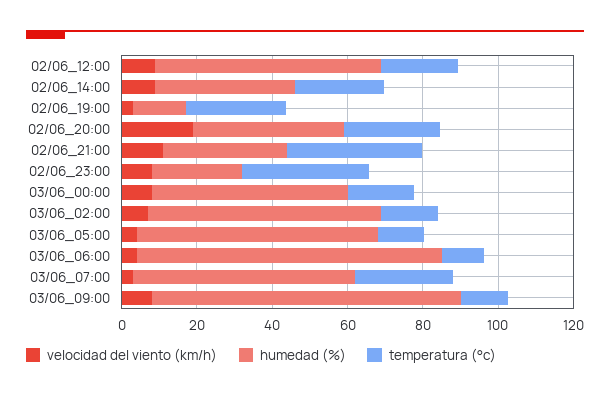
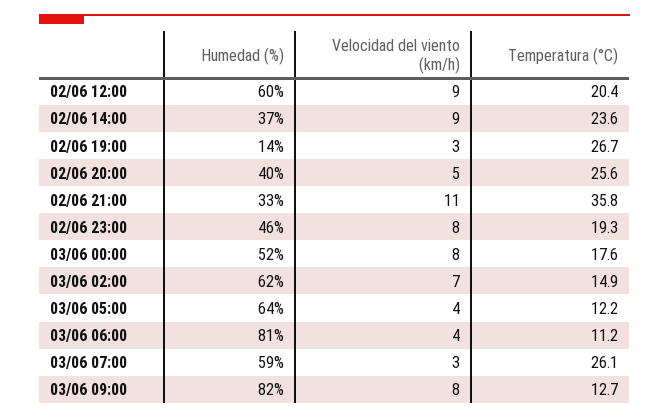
velocidad del viento (km/h), 02/06_20:00: 20 -> 5
humedad (%), 02/06_23:00: 25 -> 46
temperatura (°c), 02/06_23:00: 35 -> 19.3

